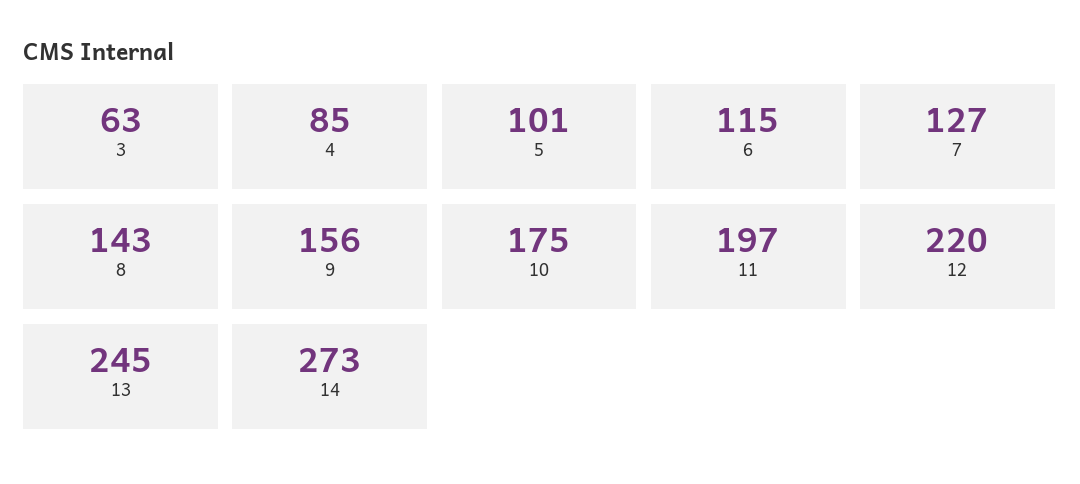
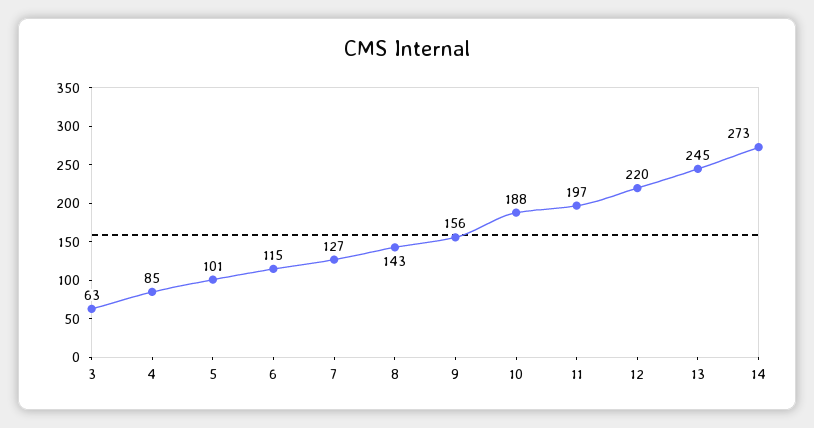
10: 175 -> 188

